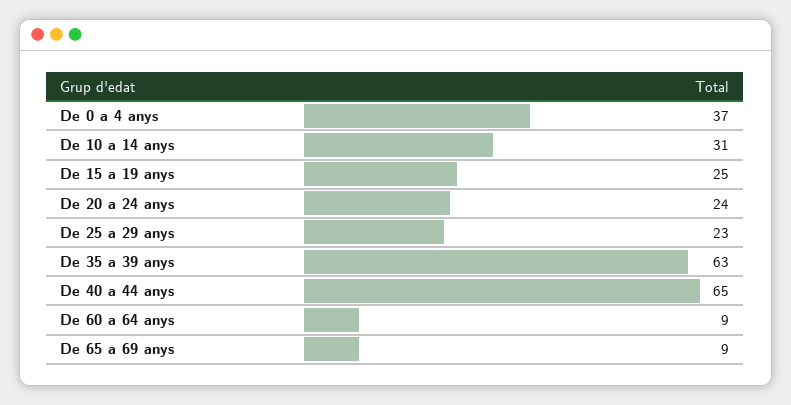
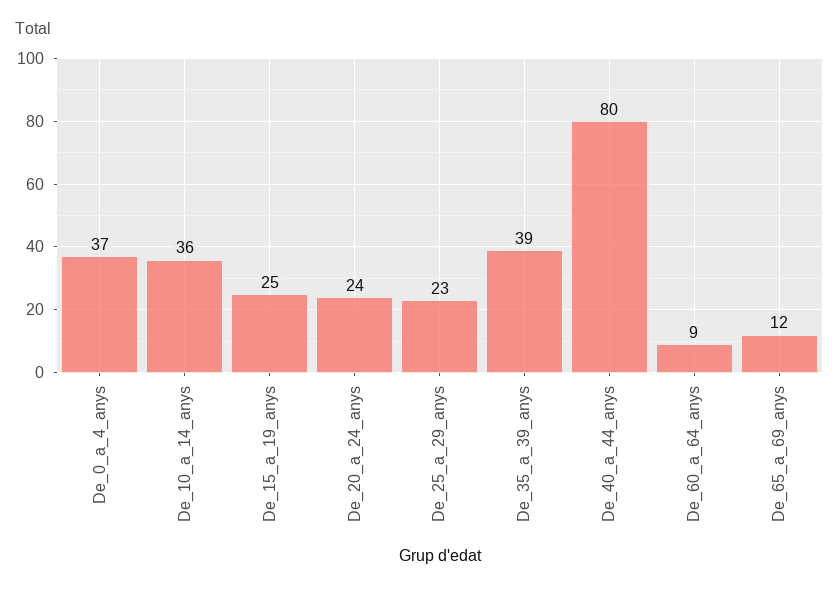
De 10 a 14 anys: 31 -> 36
De 35 a 39 anys: 63 -> 39
De 40 a 44 anys: 65 -> 80
De 65 a 69 anys: 9 -> 12

